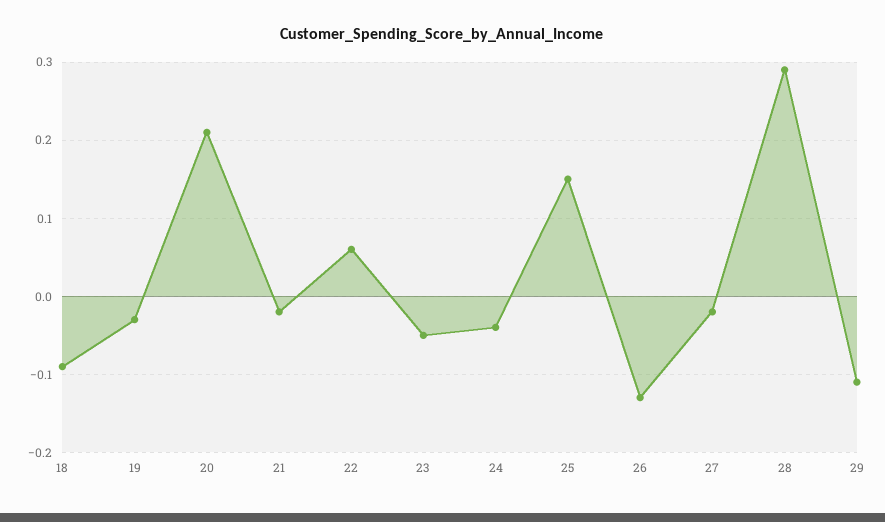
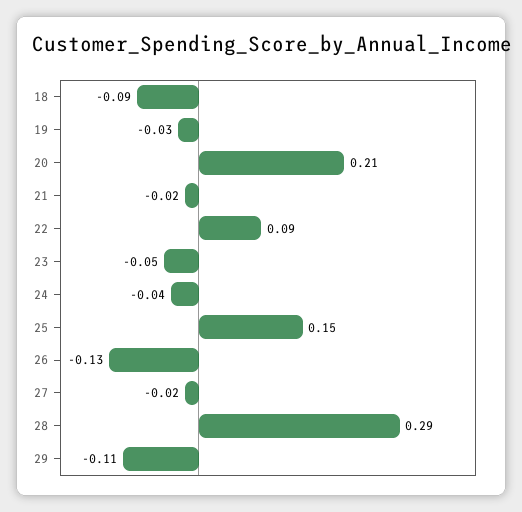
22: 0.06 -> 0.09

